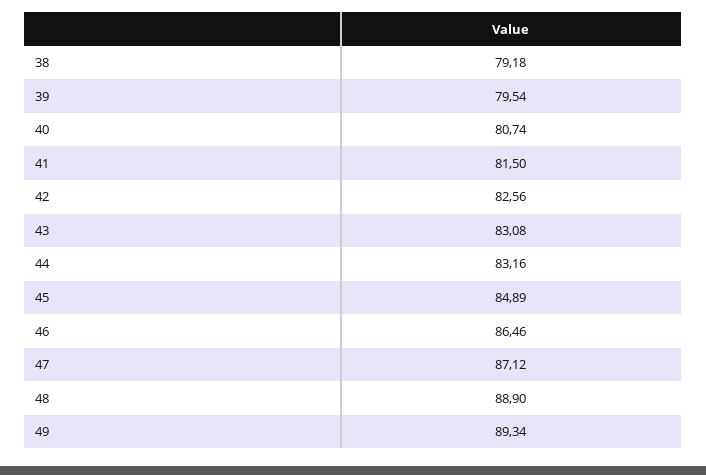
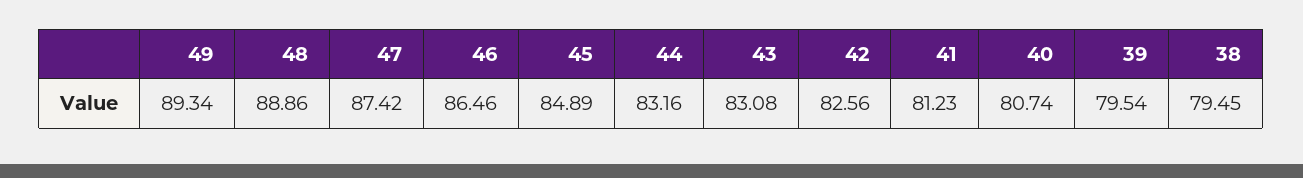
38: 79.18 -> 79.45
41: 81.5 -> 81.23
47: 87.12 -> 87.42
48: 88.9 -> 88.86

